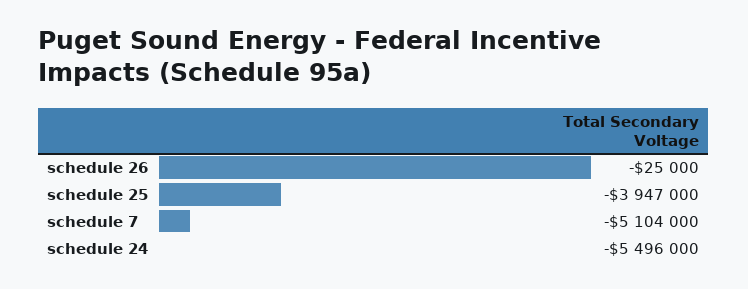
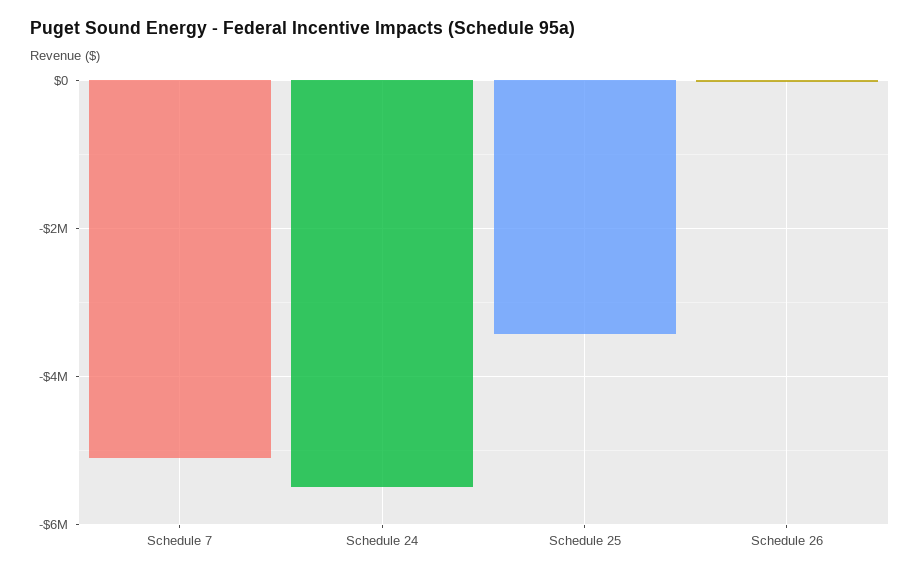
schedule 25: -3947000 -> -3400000

